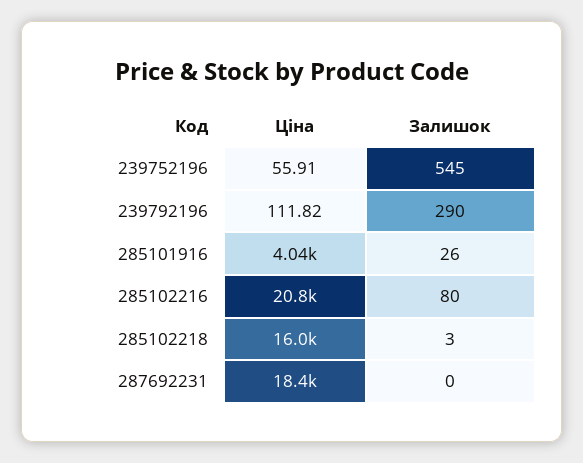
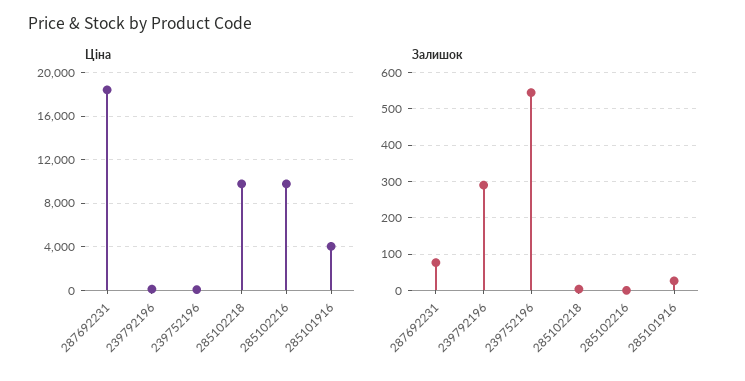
Ціна, 285102216: 20800 -> 10000
Залишок, 285102216: 80 -> 0
Ціна, 285102218: 16000 -> 10000
Залишок, 287692231: 0 -> 80

